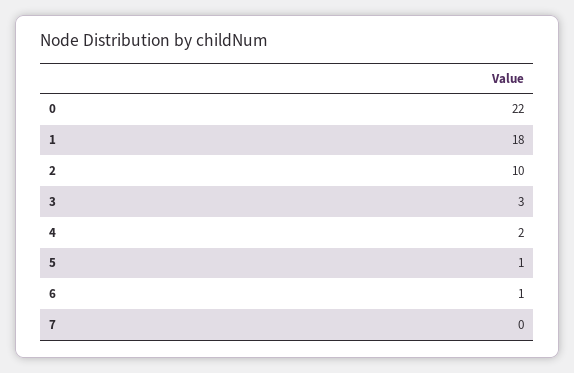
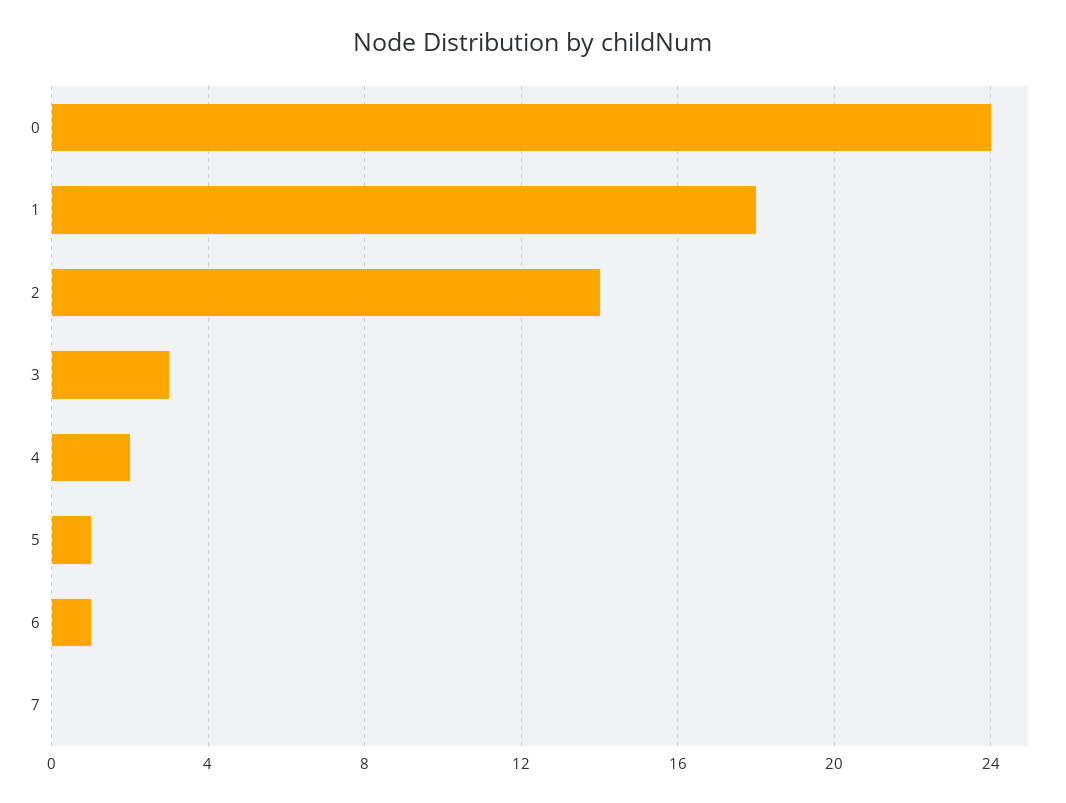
0: 22 -> 24
2: 10 -> 14

